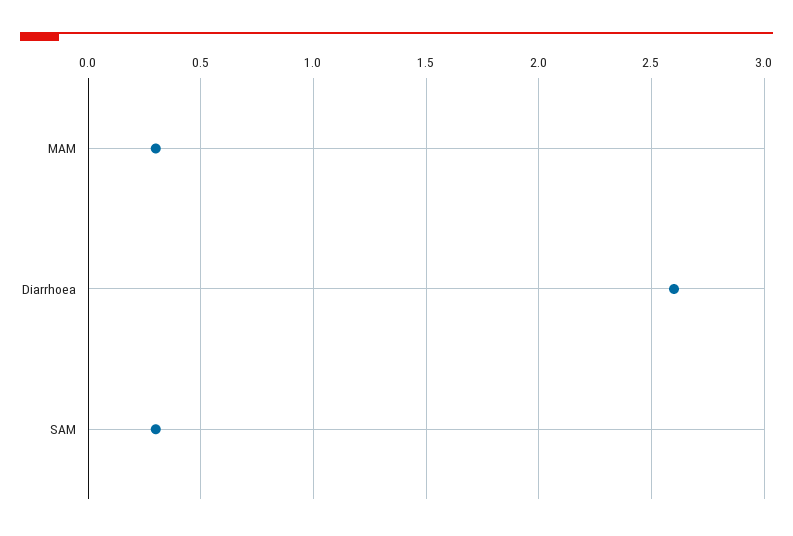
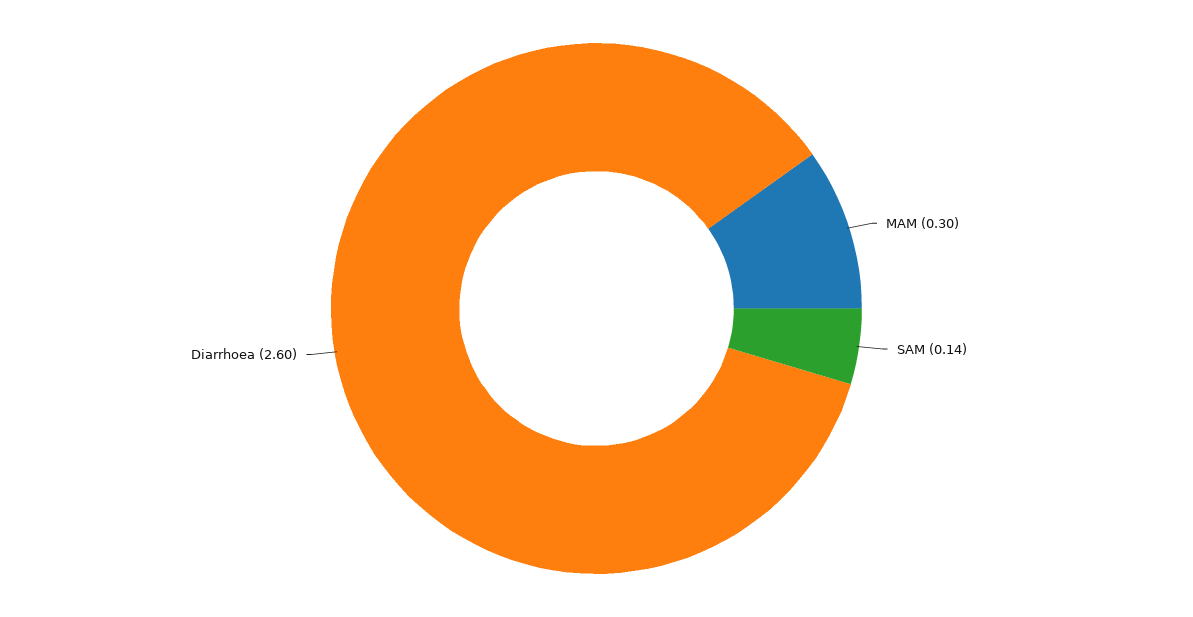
SAM: 0.3 -> 0.14

